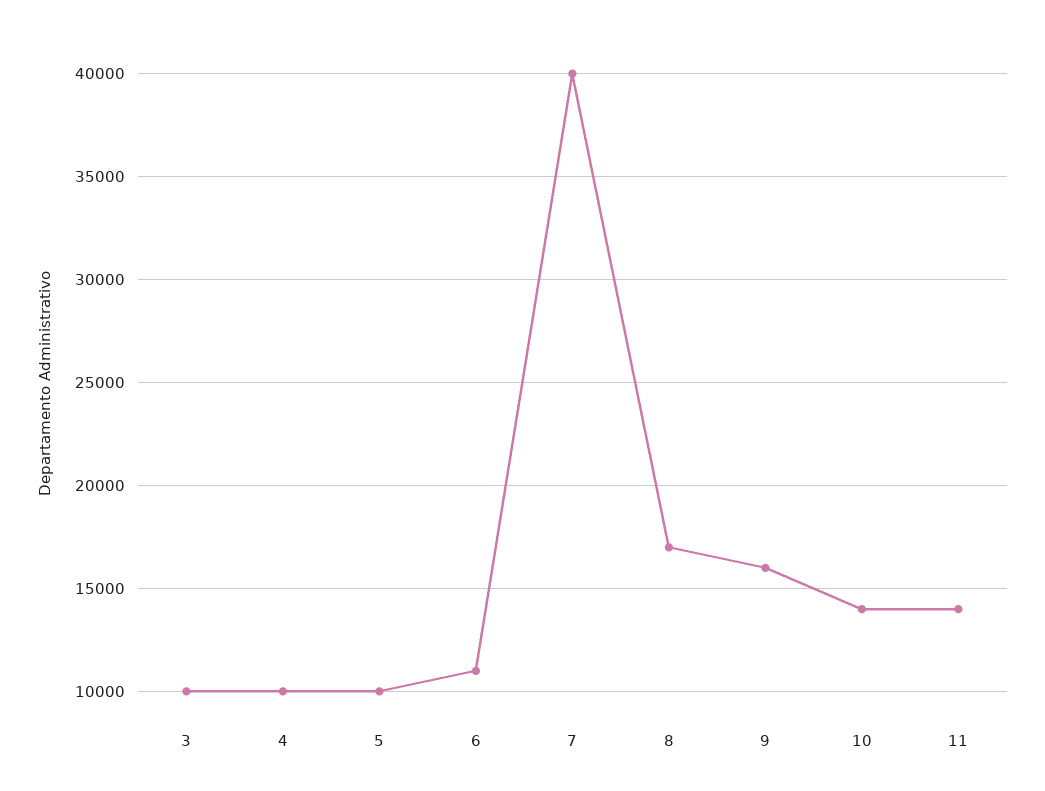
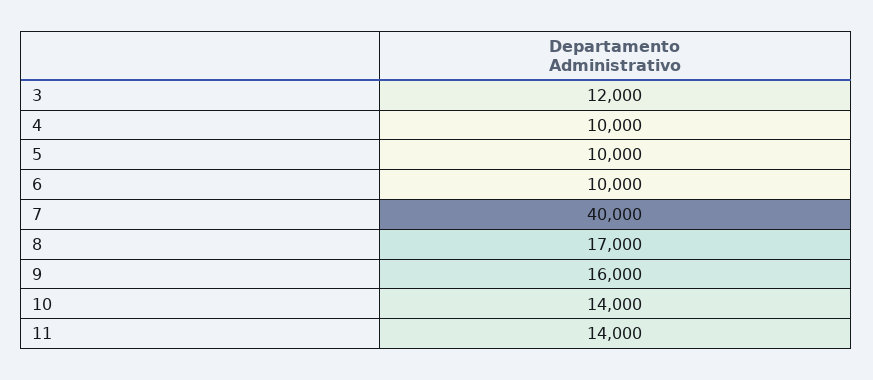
3: 10000 -> 12000
6: 11000 -> 10000

